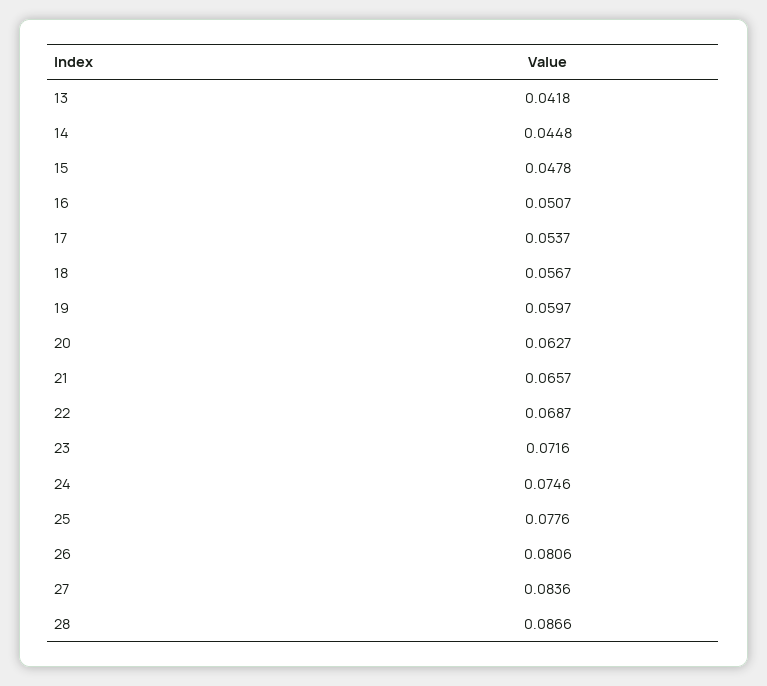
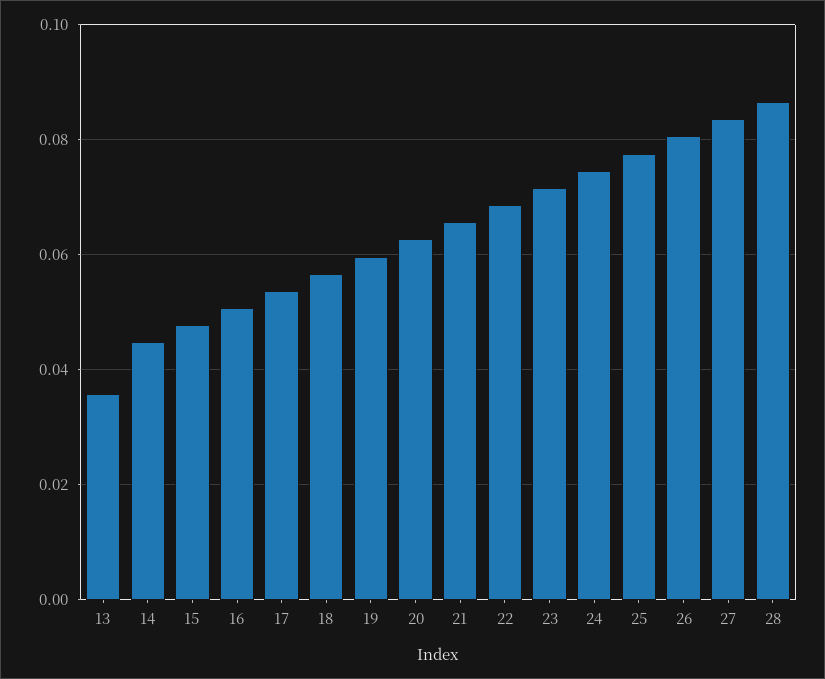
13: 0.0418 -> 0.036

